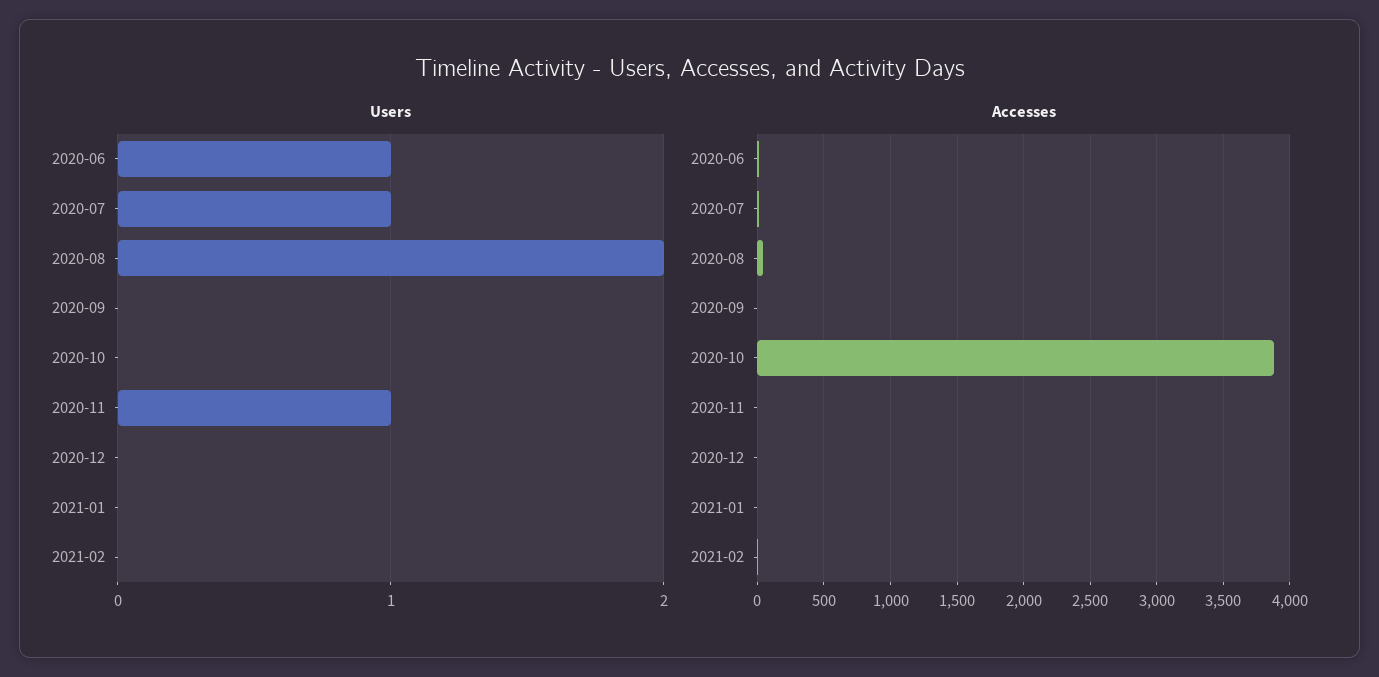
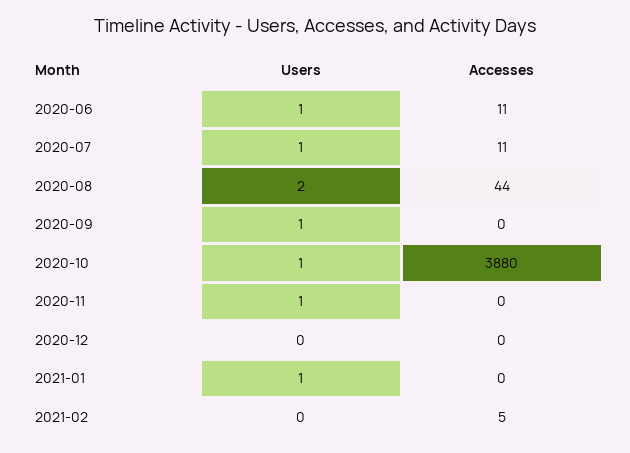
Users, 2020-09: 0 -> 1
Users, 2020-10: 0 -> 1
Users, 2021-01: 0 -> 1

